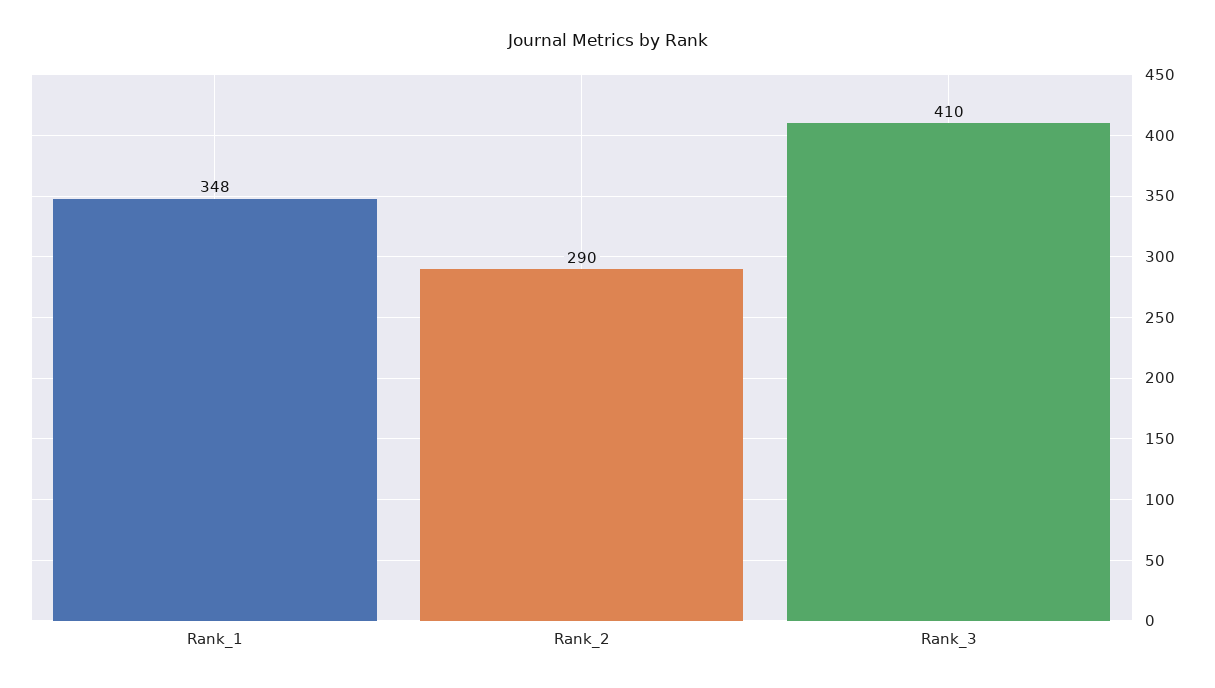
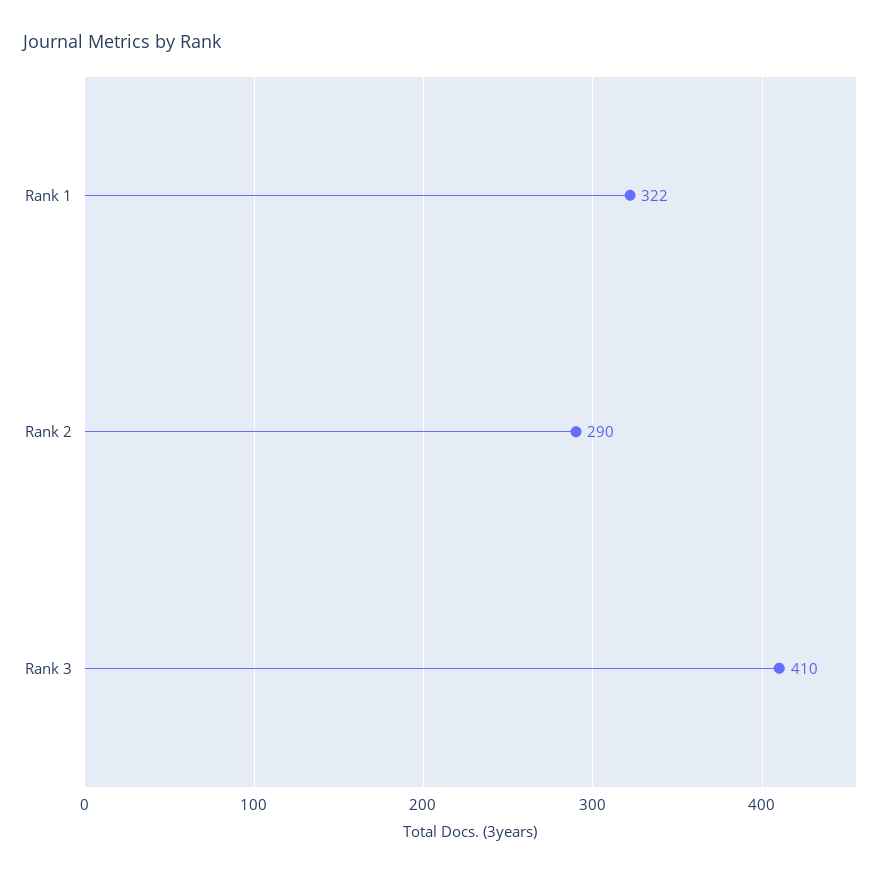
Rank_1: 348 -> 322

